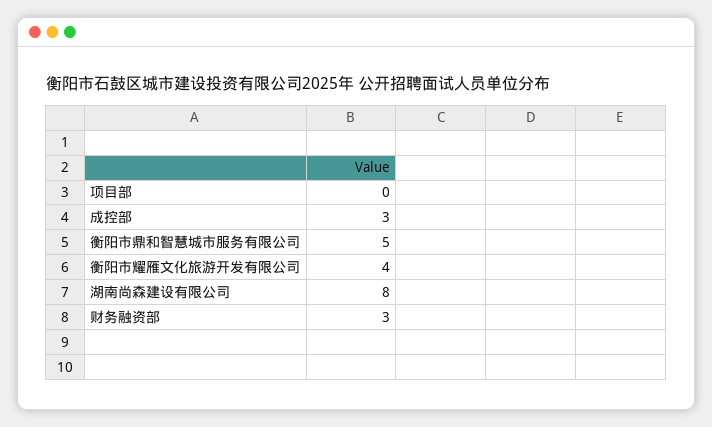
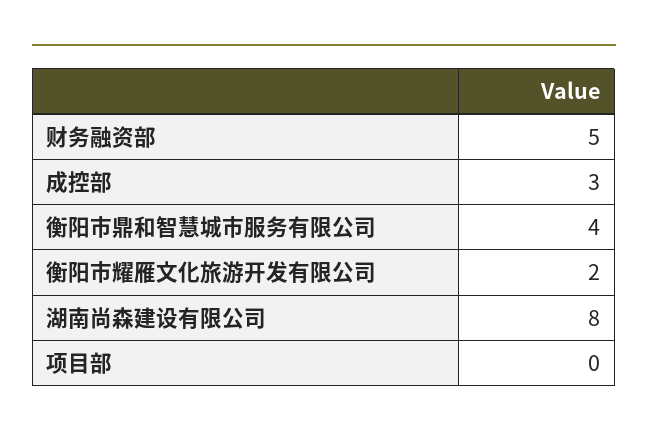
衡阳市鼎和智慧城市服务有限公司: 5 -> 4
衡阳市耀雁文化旅游开发有限公司: 4 -> 2
财务融资部: 3 -> 5

